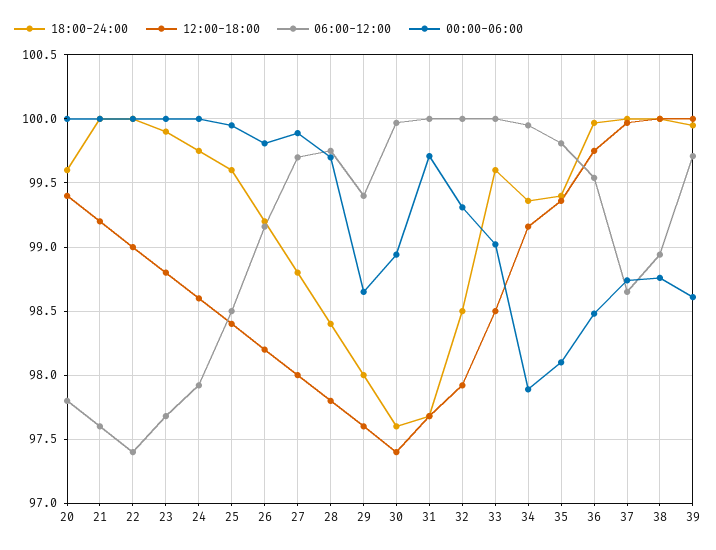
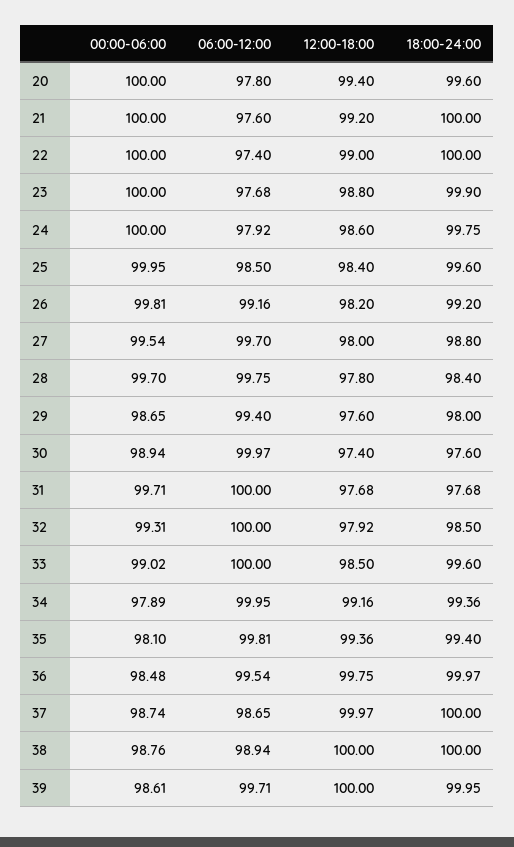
00:00-06:00, 27: 99.9 -> 99.54

